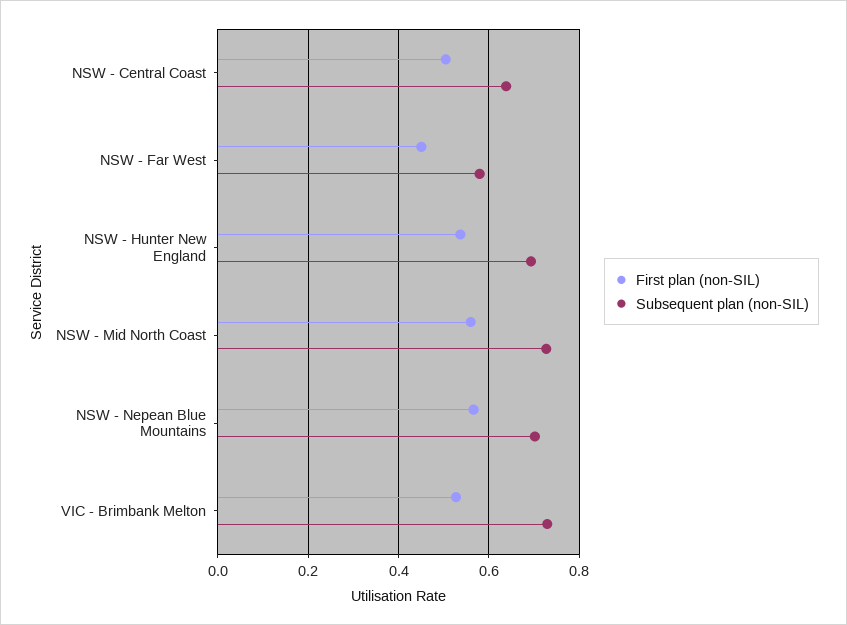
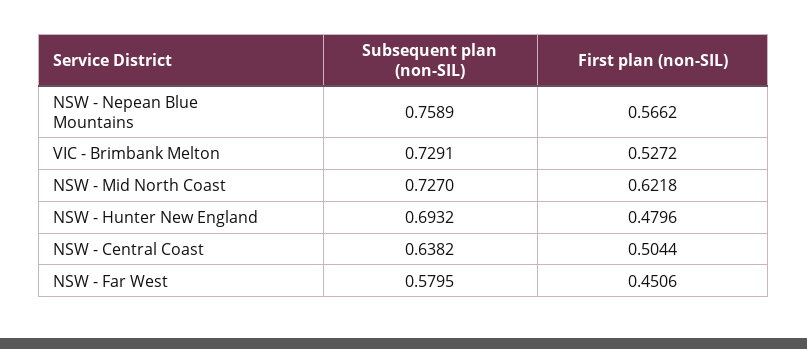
First plan (non-SIL), NSW - Hunter New England: 0.54 -> 0.4796
First plan (non-SIL), NSW - Mid North Coast: 0.56 -> 0.6218
Subsequent plan (non-SIL), NSW - Nepean Blue Mountains: 0.7 -> 0.7589

